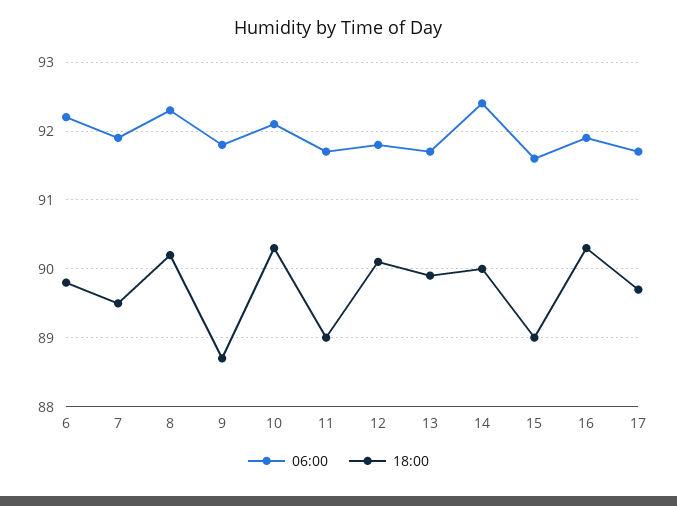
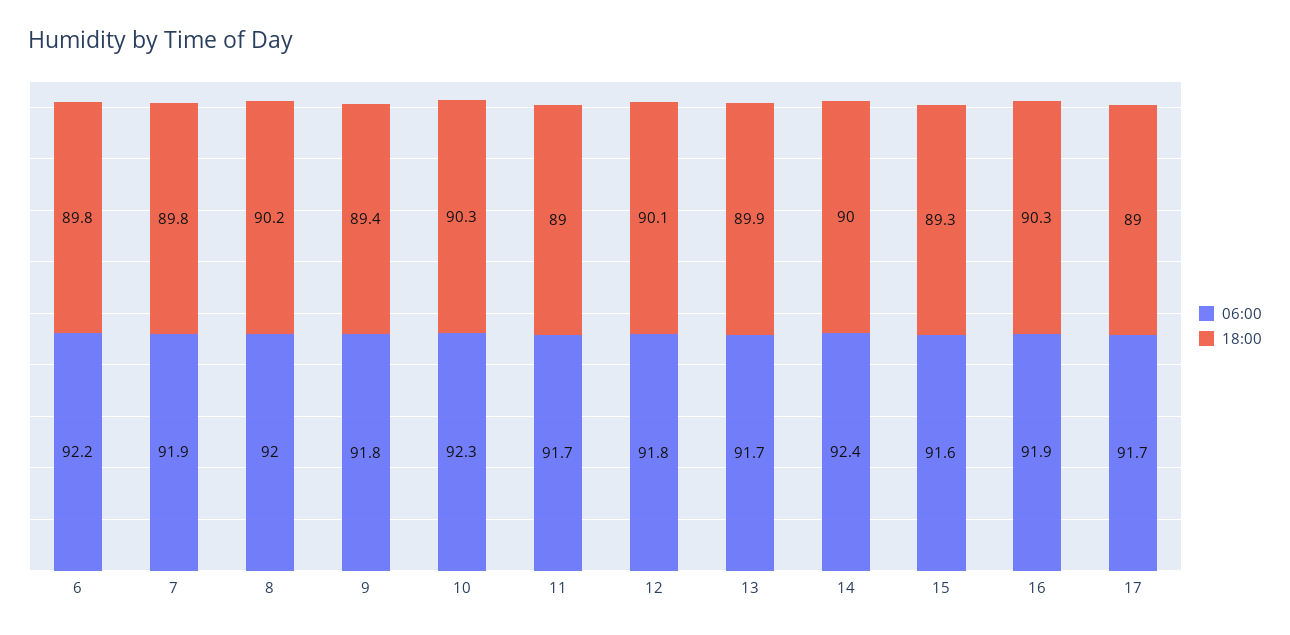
18:00, 7: 89.5 -> 89.8
06:00, 8: 92.3 -> 92
18:00, 9: 88.7 -> 89.4
06:00, 10: 92.1 -> 92.3
18:00, 15: 89 -> 89.3
18:00, 17: 89.7 -> 89

